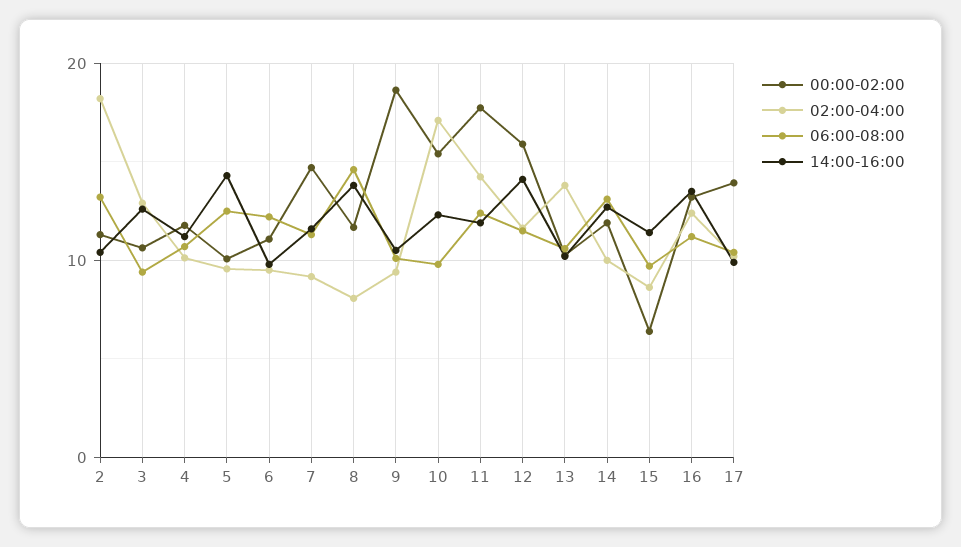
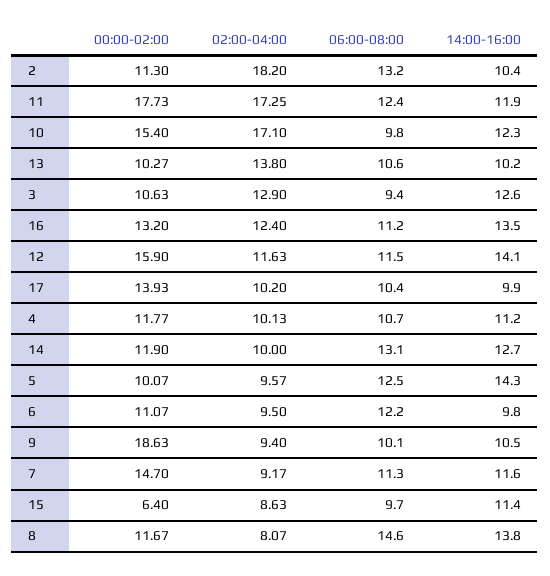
02:00-04:00, 11: 14 -> 17.25

